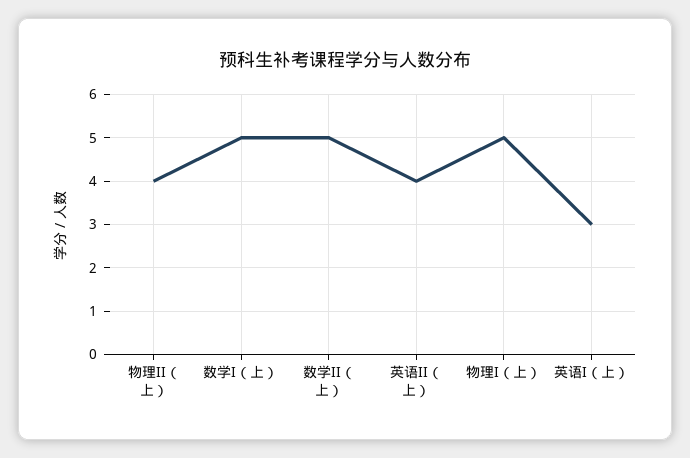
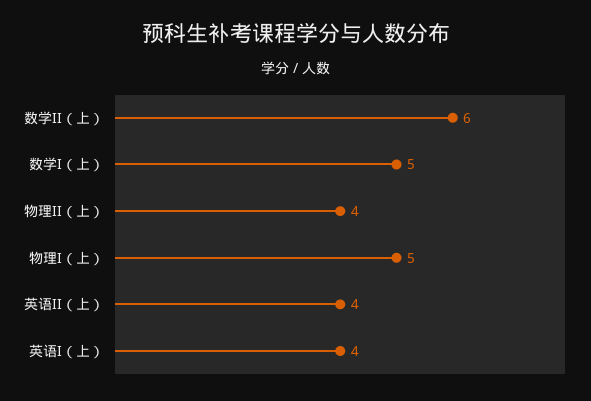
数学II（上）: 5 -> 6
英语I（上）: 3 -> 4

